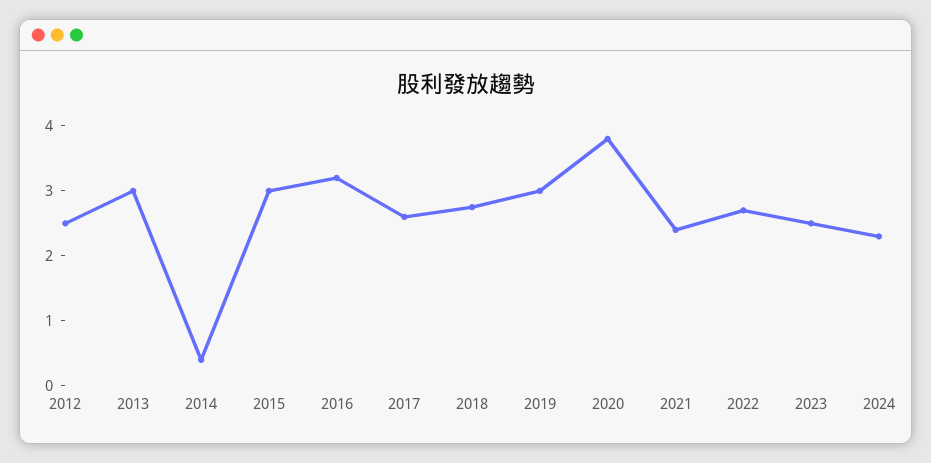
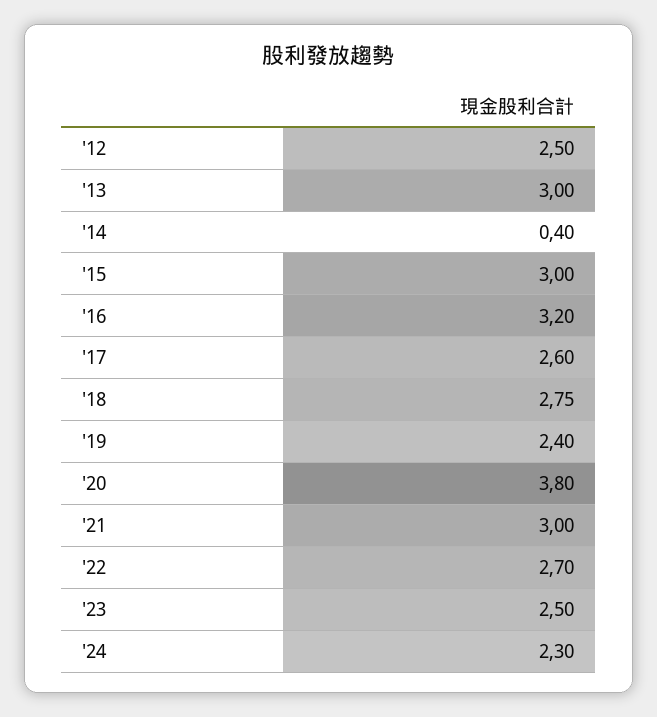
2019: 3 -> 2.4
2021: 2.4 -> 3

